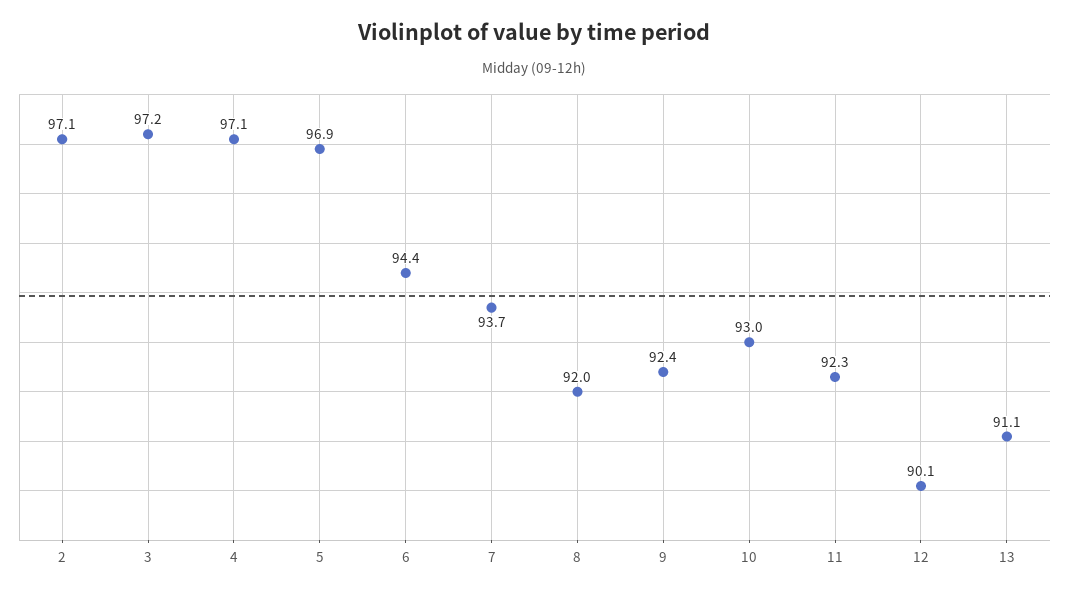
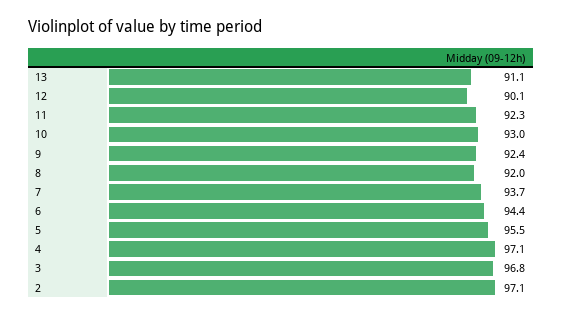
3: 97.2 -> 96.8
5: 96.9 -> 95.5

